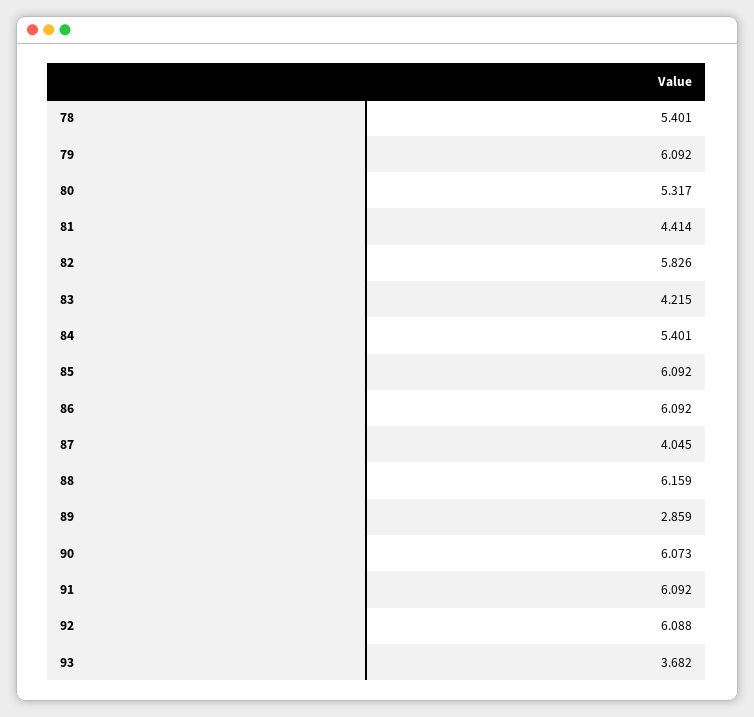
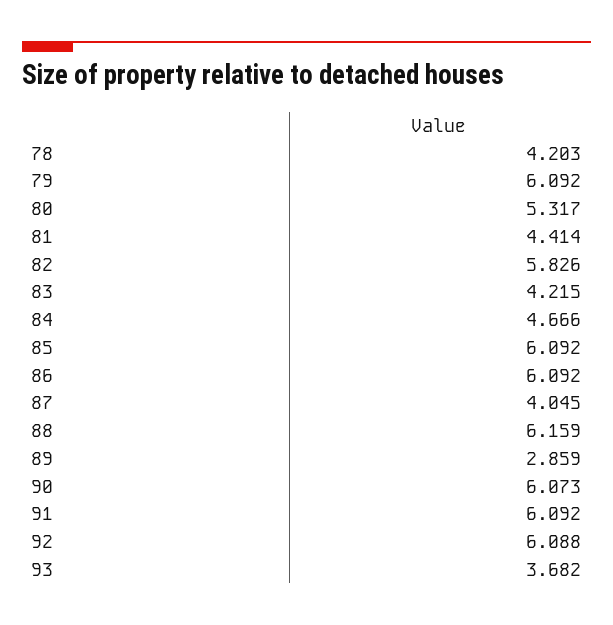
78: 5.401 -> 4.203
84: 5.401 -> 4.666

